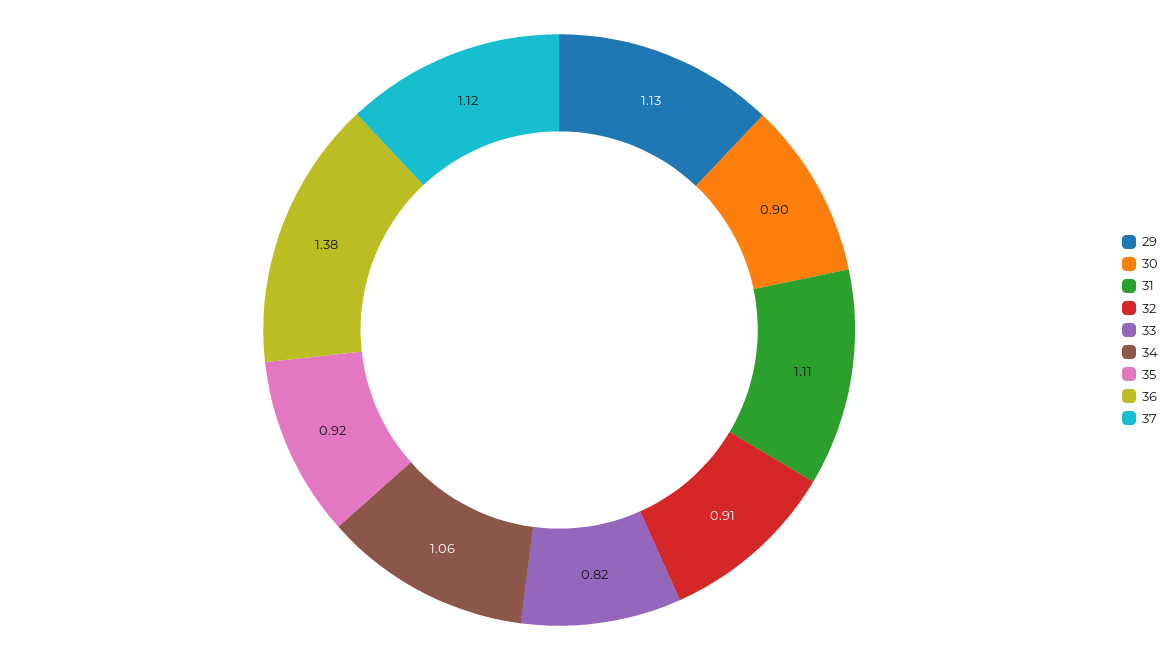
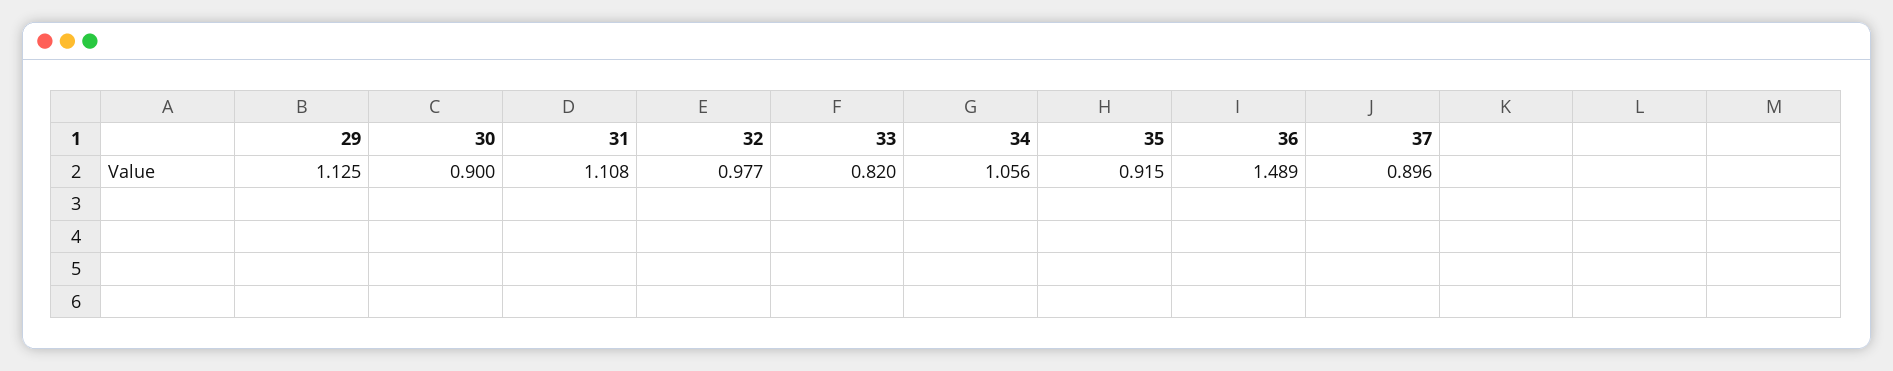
32: 0.91 -> 0.977
36: 1.38 -> 1.489
37: 1.12 -> 0.896

